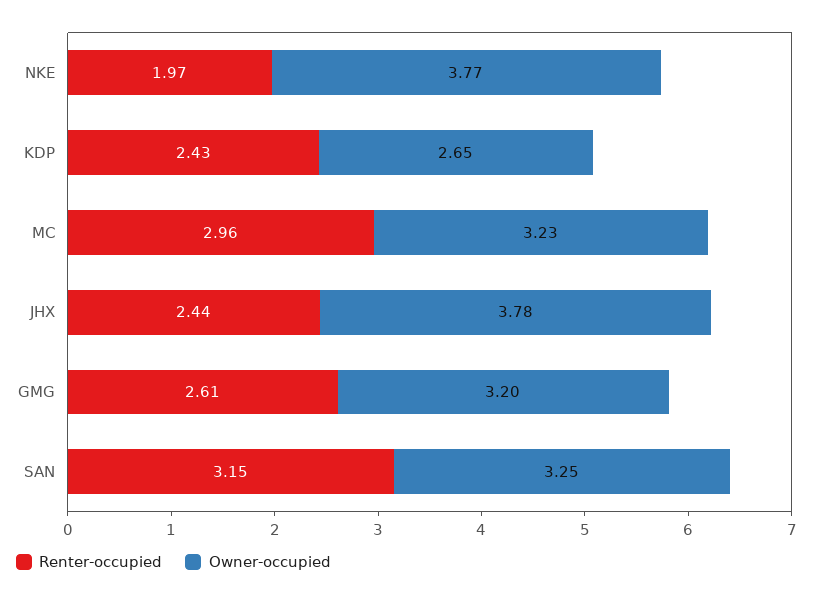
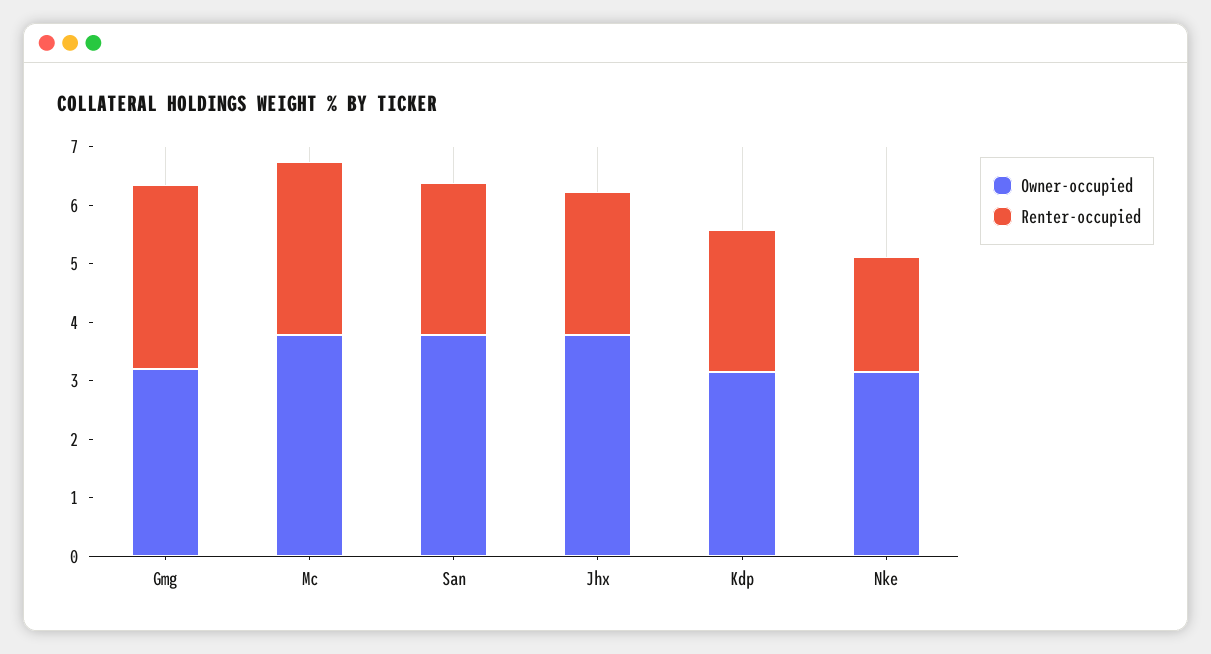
Owner-occupied, NKE: 3.77 -> 3.2
Owner-occupied, KDP: 2.65 -> 3.2
Owner-occupied, MC: 3.23 -> 3.8
Renter-occupied, GMG: 2.61 -> 3.2
Renter-occupied, SAN: 3.15 -> 2.6
Owner-occupied, SAN: 3.25 -> 3.8

